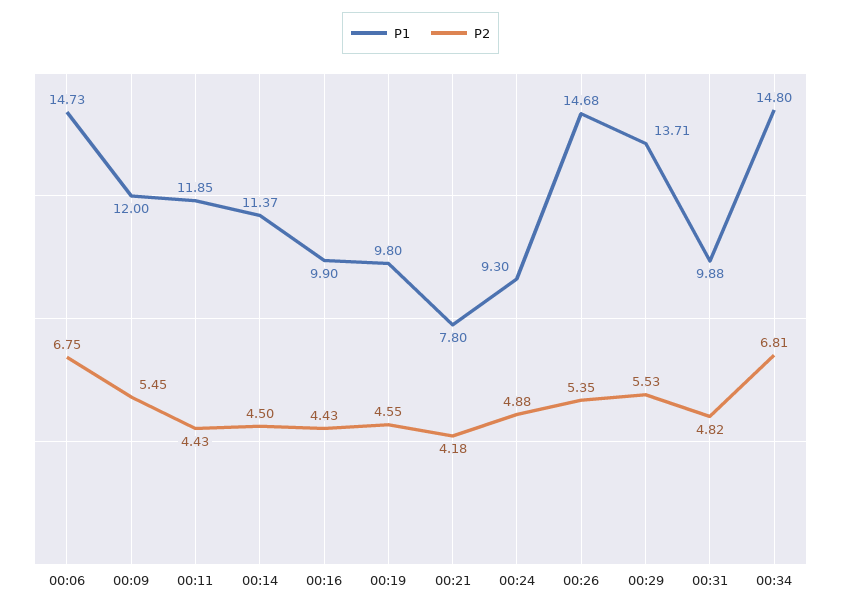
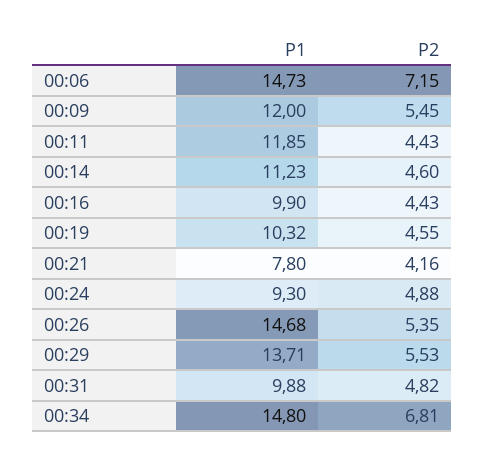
P2, 00:06: 6.75 -> 7.15
P1, 00:14: 11.37 -> 11.23
P2, 00:14: 4.5 -> 4.6
P1, 00:19: 9.8 -> 10.32
P2, 00:21: 4.18 -> 4.16

